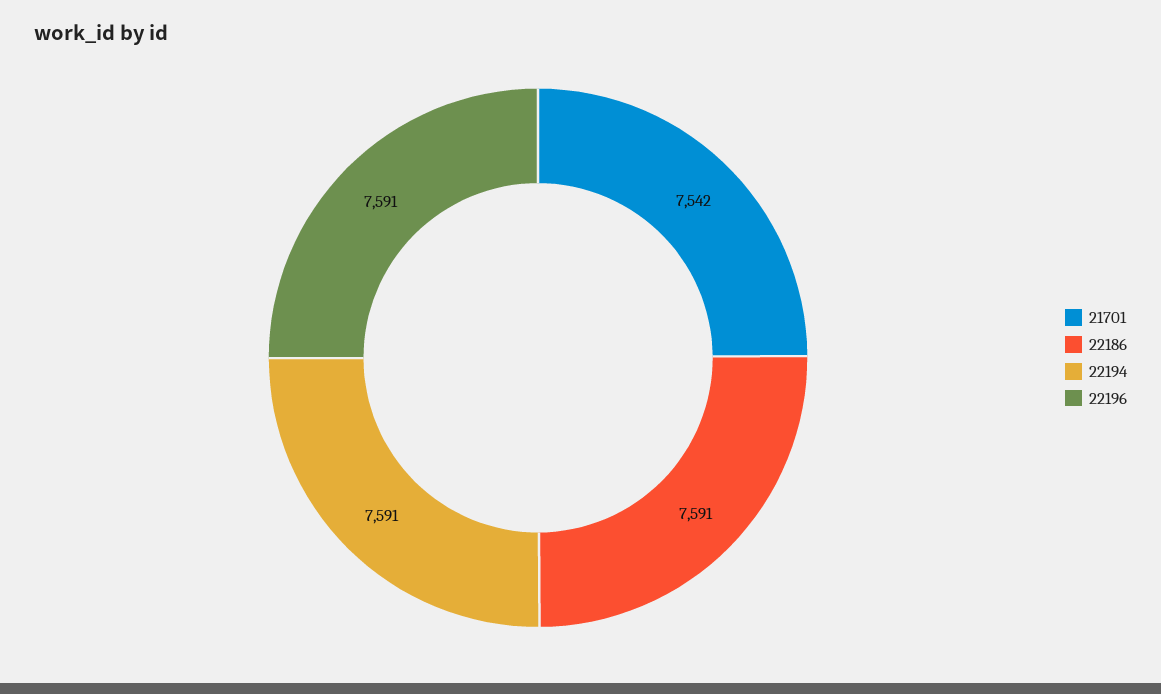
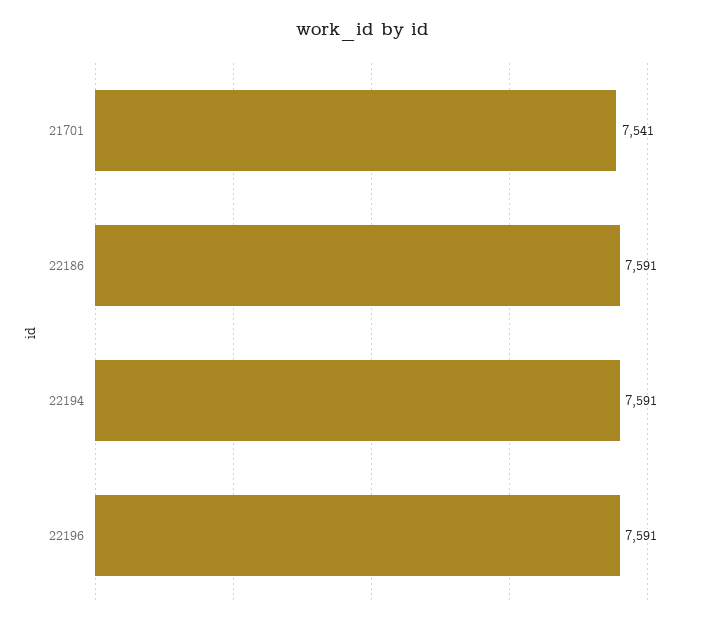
21701: 7542 -> 7541

